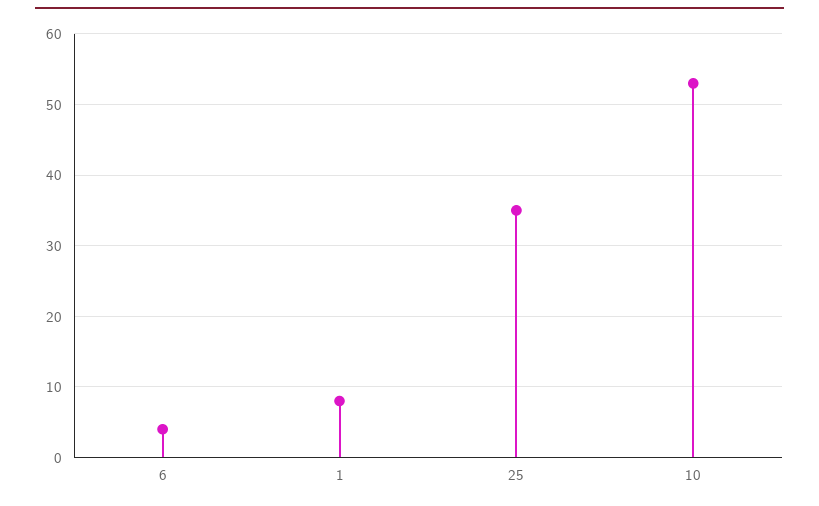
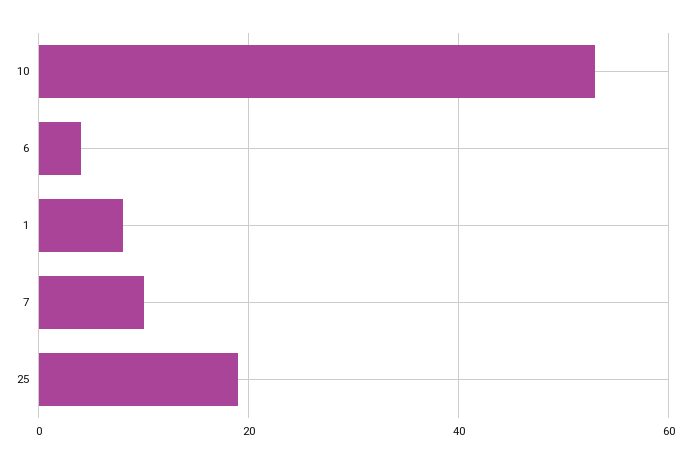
25: 35 -> 20
7: none -> 10

